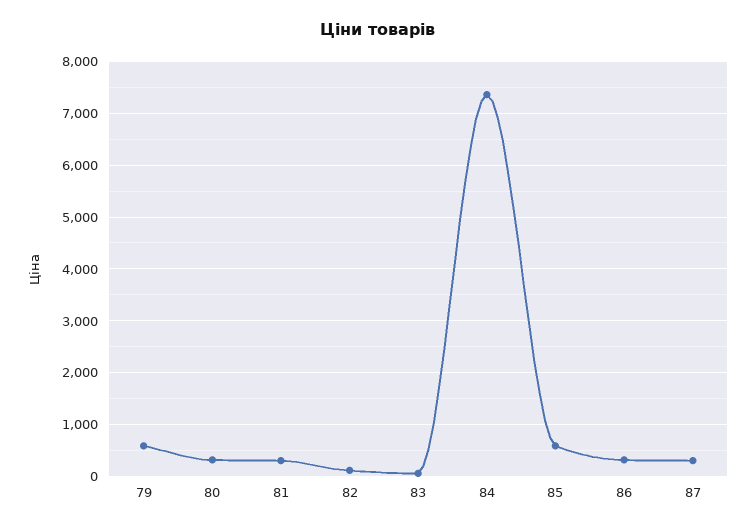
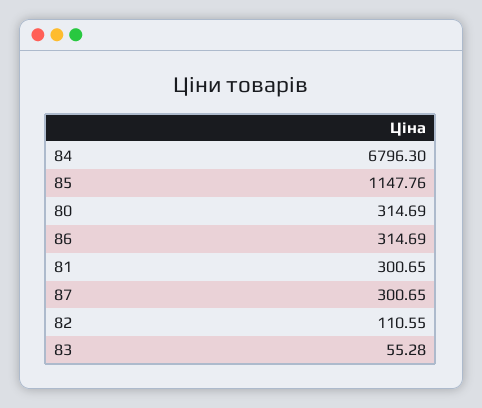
79: 600 -> none
84: 7400 -> 6796.3
85: 600 -> 1147.76

